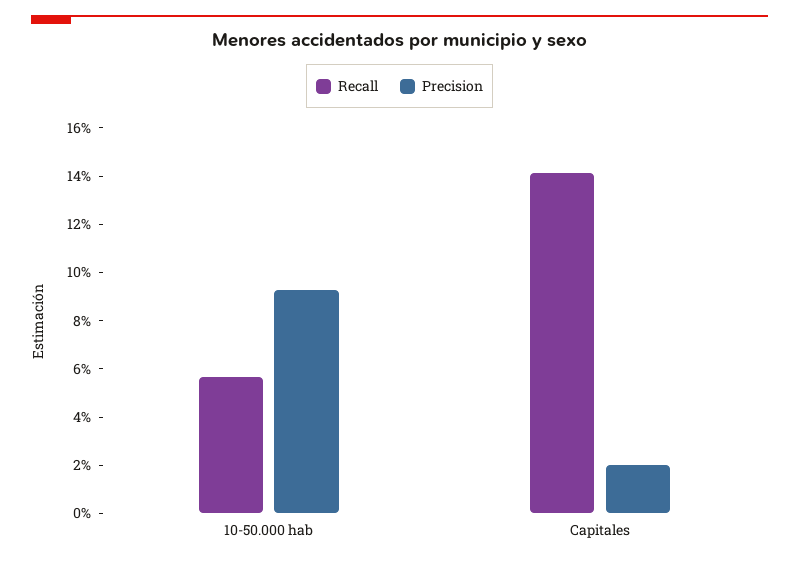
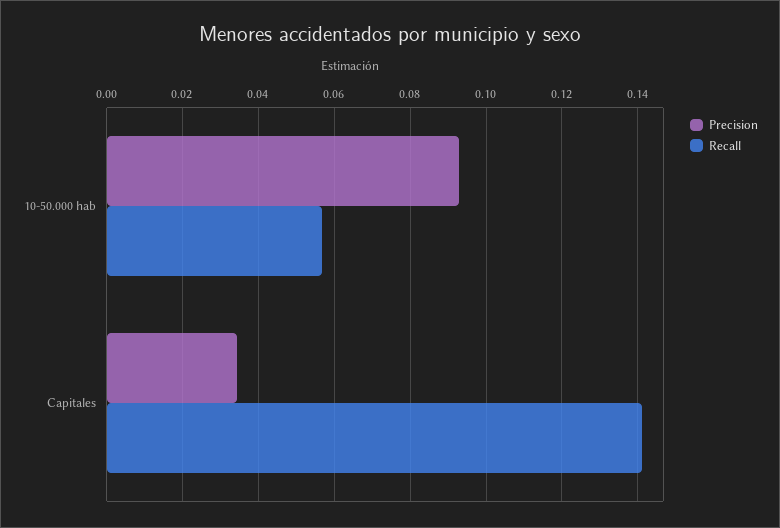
Precision, Capitales: 0.02 -> 0.034

